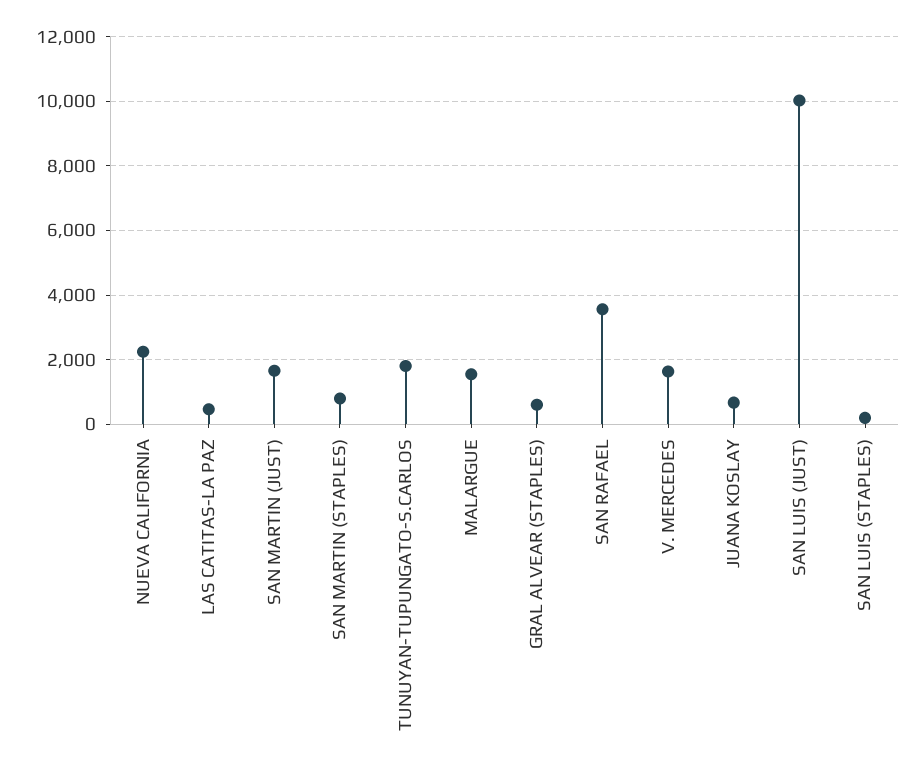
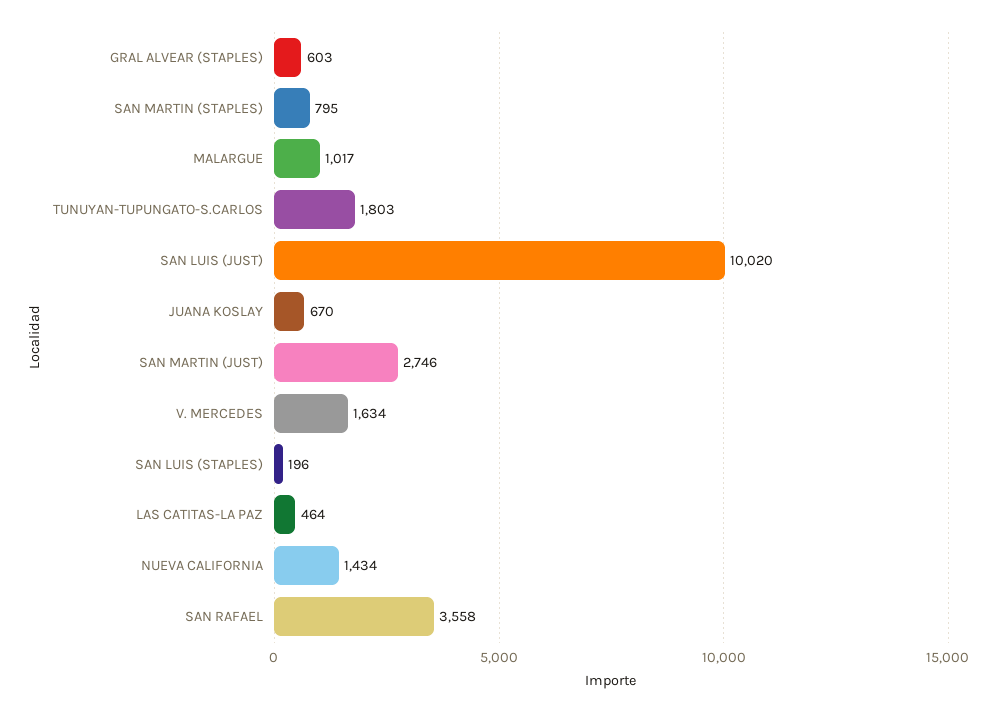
NUEVA CALIFORNIA: 2200 -> 1434
SAN MARTIN (JUST): 1600 -> 2746
MALARGUE: 1600 -> 1017

